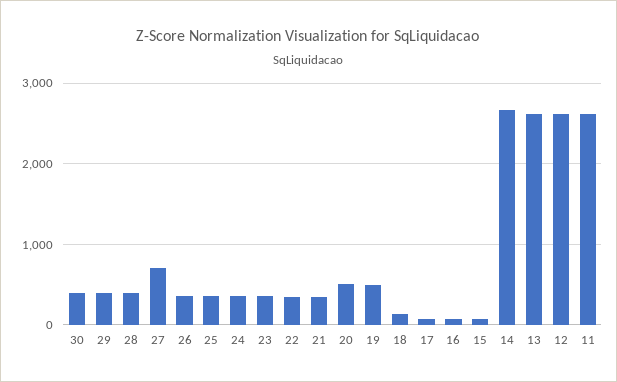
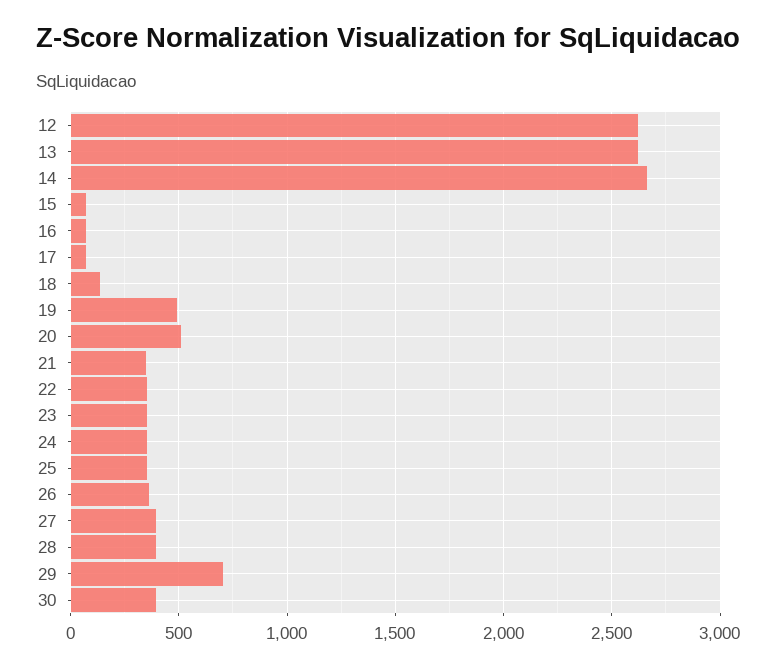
29: 400 -> 700
27: 700 -> 400
11: 2600 -> none

